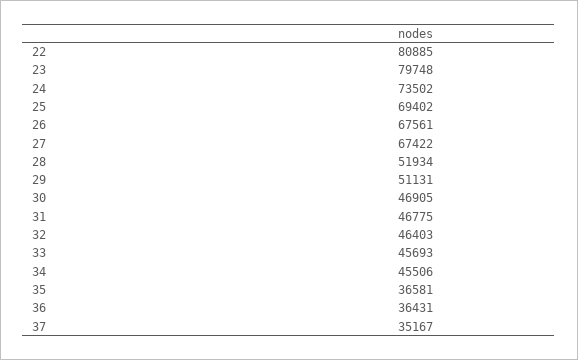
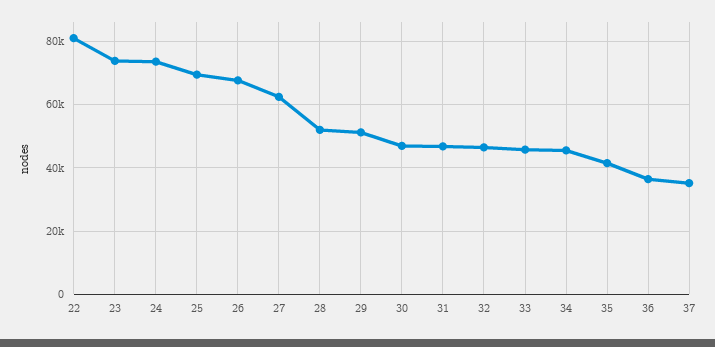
23: 79748 -> 74000
27: 67422 -> 62000
35: 36581 -> 42000

